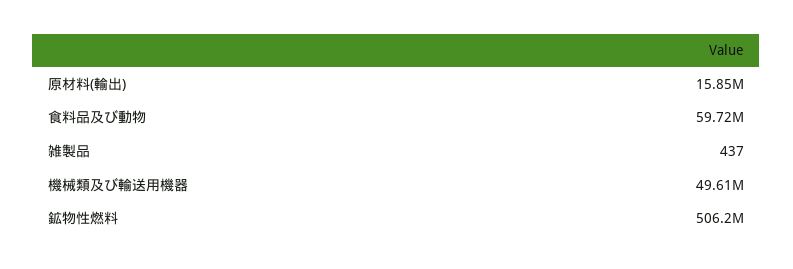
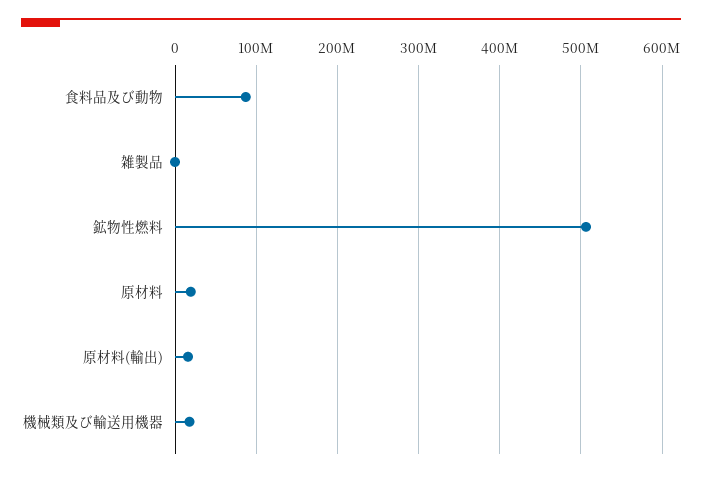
食料品及び動物: 59720000 -> 90000000
機械類及び輸送用機器: 49610000 -> 20000000
原材料: none -> 20000000

